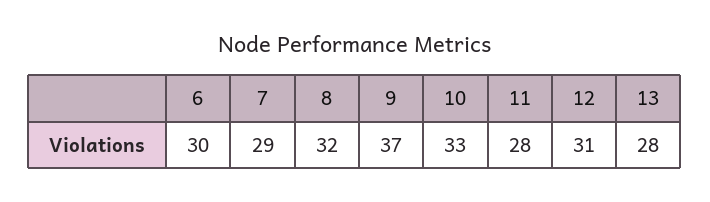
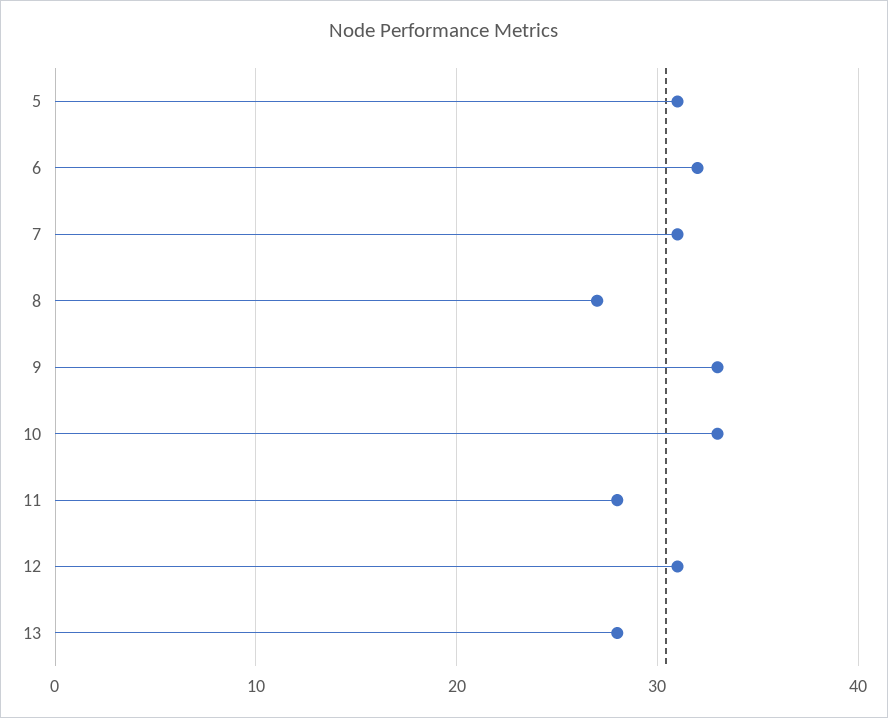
6: 30 -> 32
7: 29 -> 31
8: 32 -> 27
9: 37 -> 33
5: none -> 31

